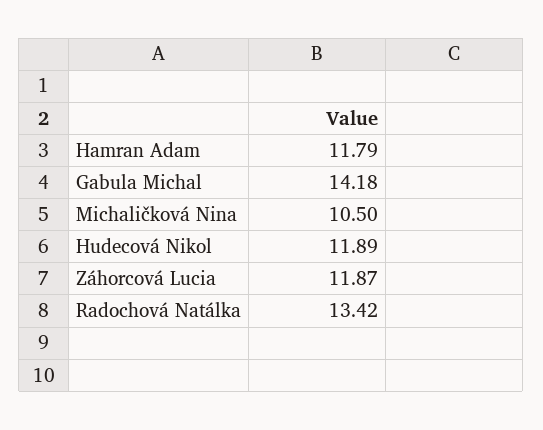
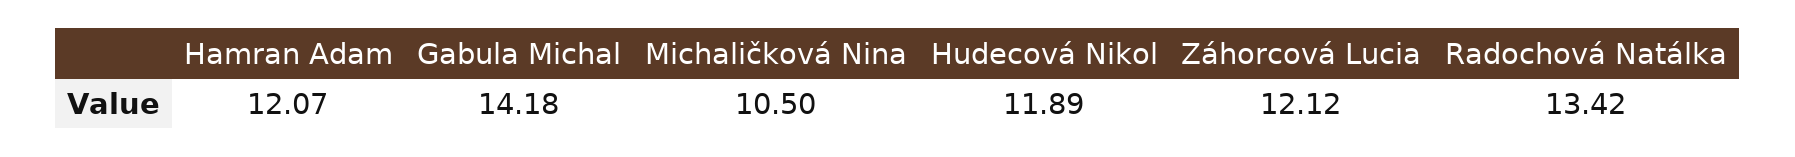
Hamran Adam: 11.79 -> 12.07
Záhorcová Lucia: 11.87 -> 12.12

